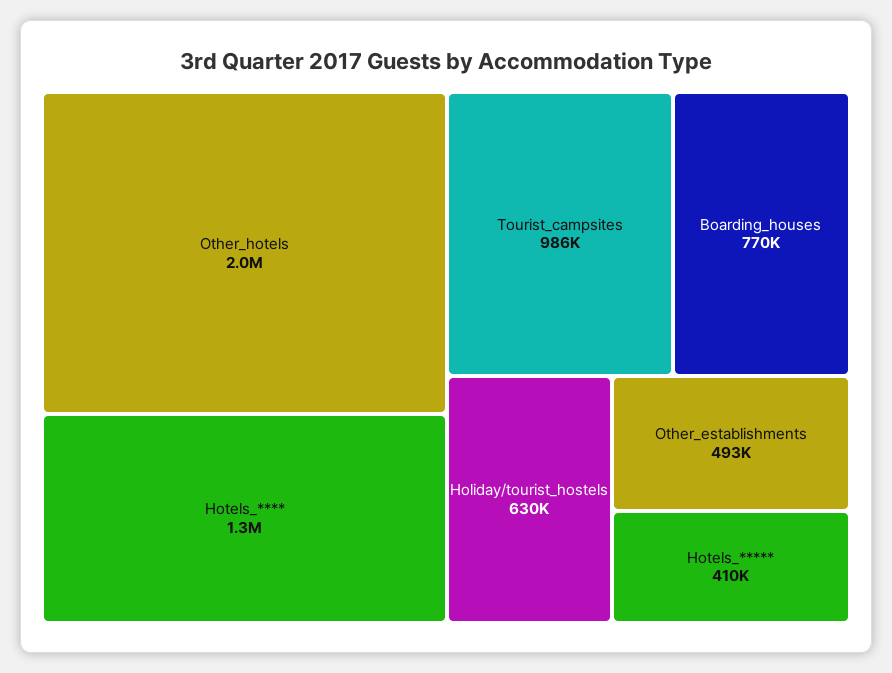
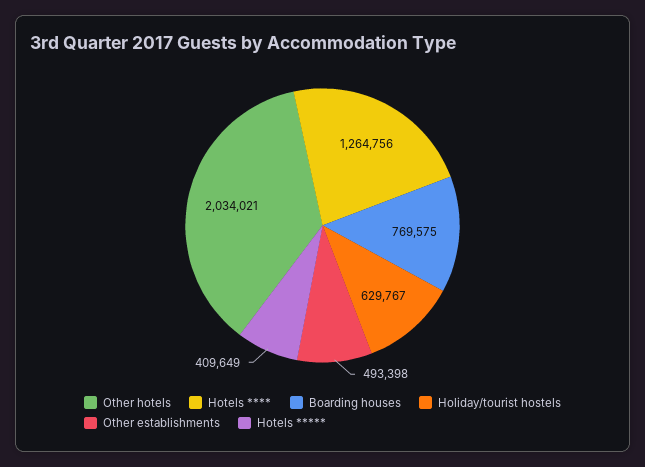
Tourist_campsites: 986000 -> none

